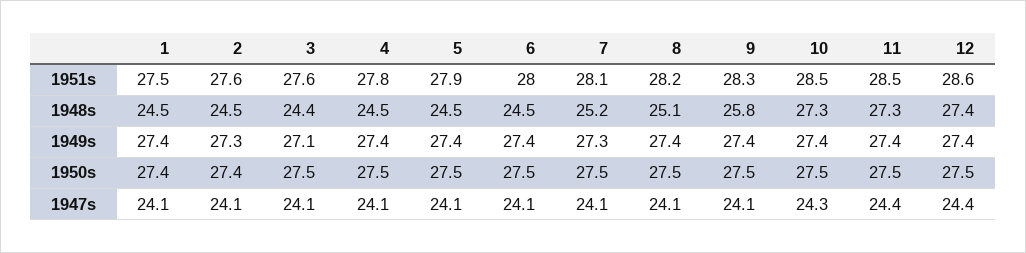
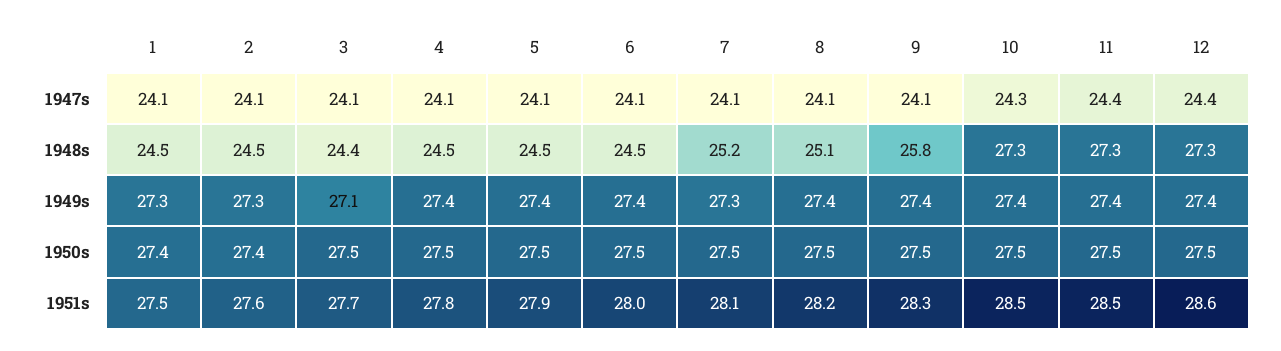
3, 1951s: 27.6 -> 27.7
12, 1948s: 27.4 -> 27.3
1, 1949s: 27.4 -> 27.3

